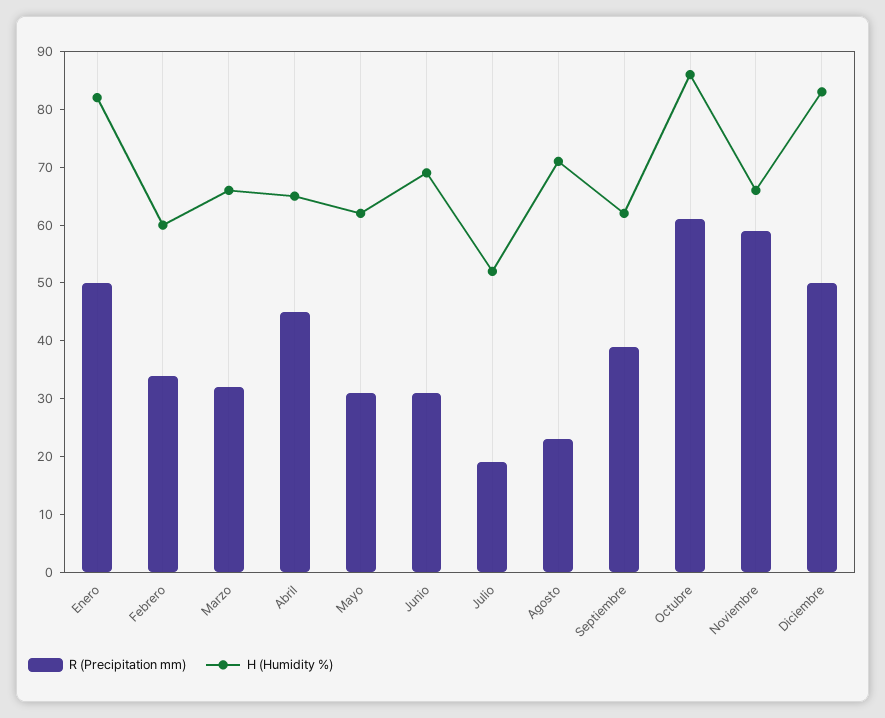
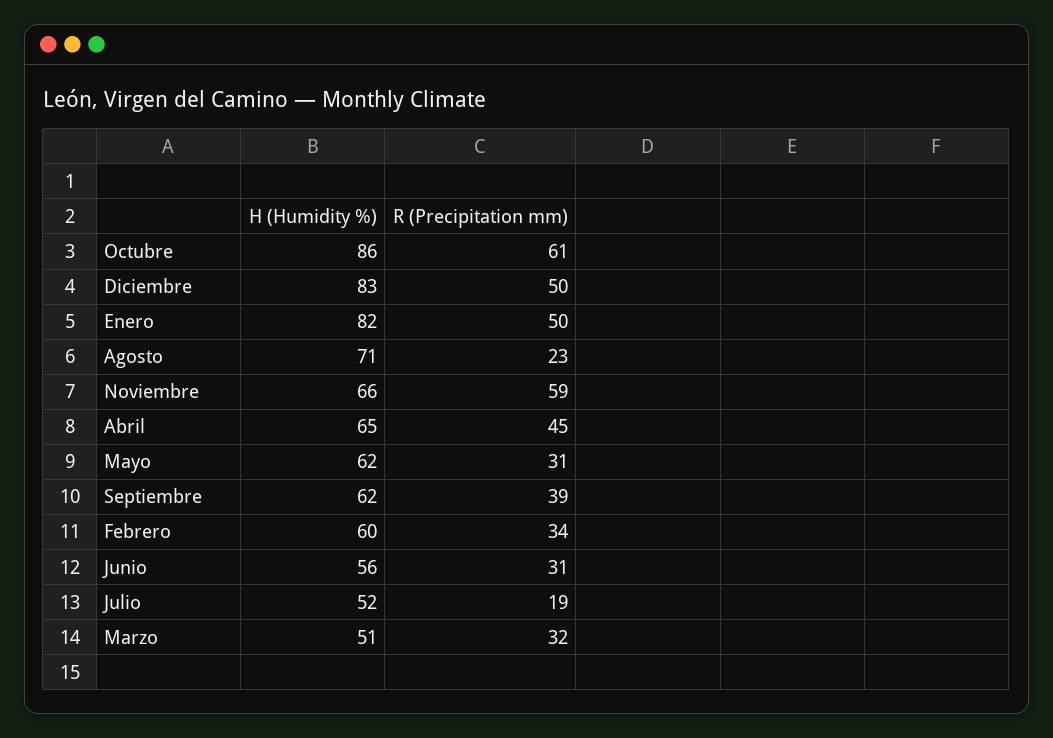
H (Humidity %), Marzo: 65 -> 51
H (Humidity %), Junio: 70 -> 56

